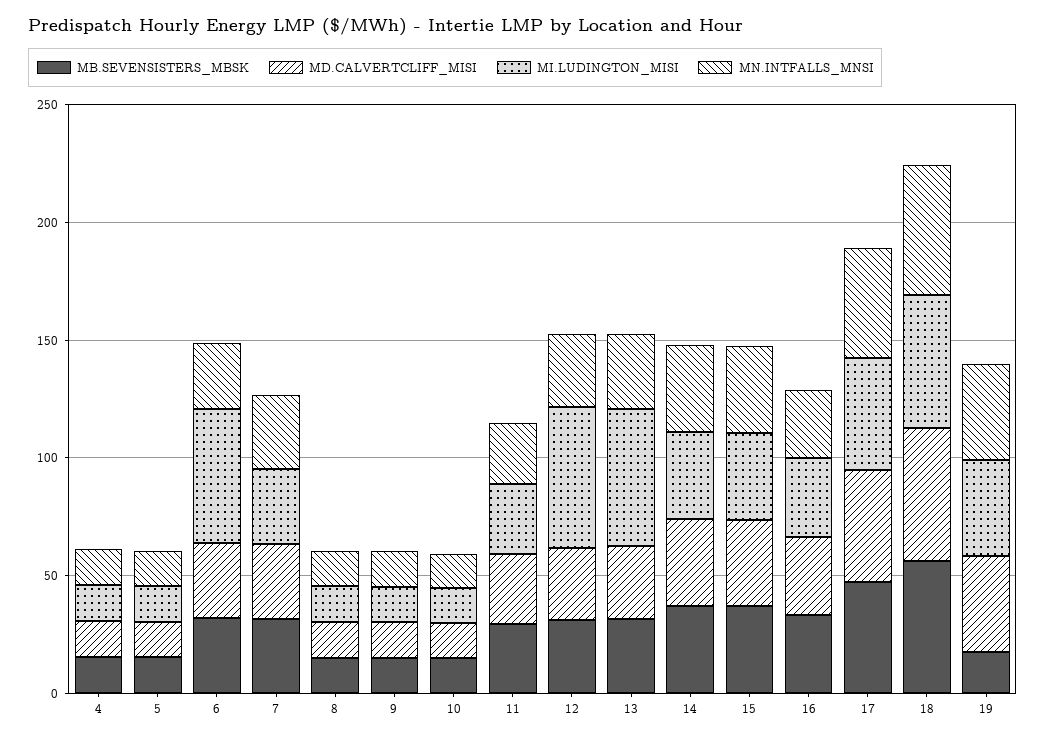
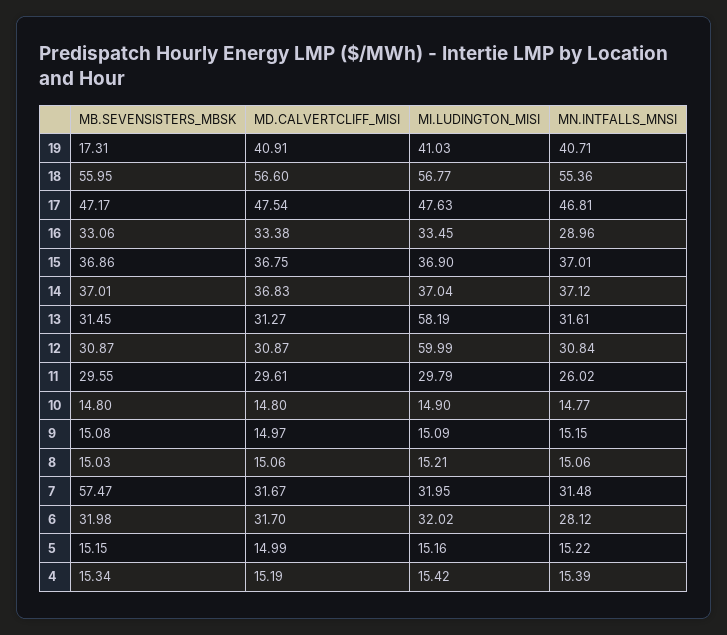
MI.LUDINGTON_MISI, 6: 60 -> 32.02
MB.SEVENSISTERS_MBSK, 7: 30 -> 57.47

